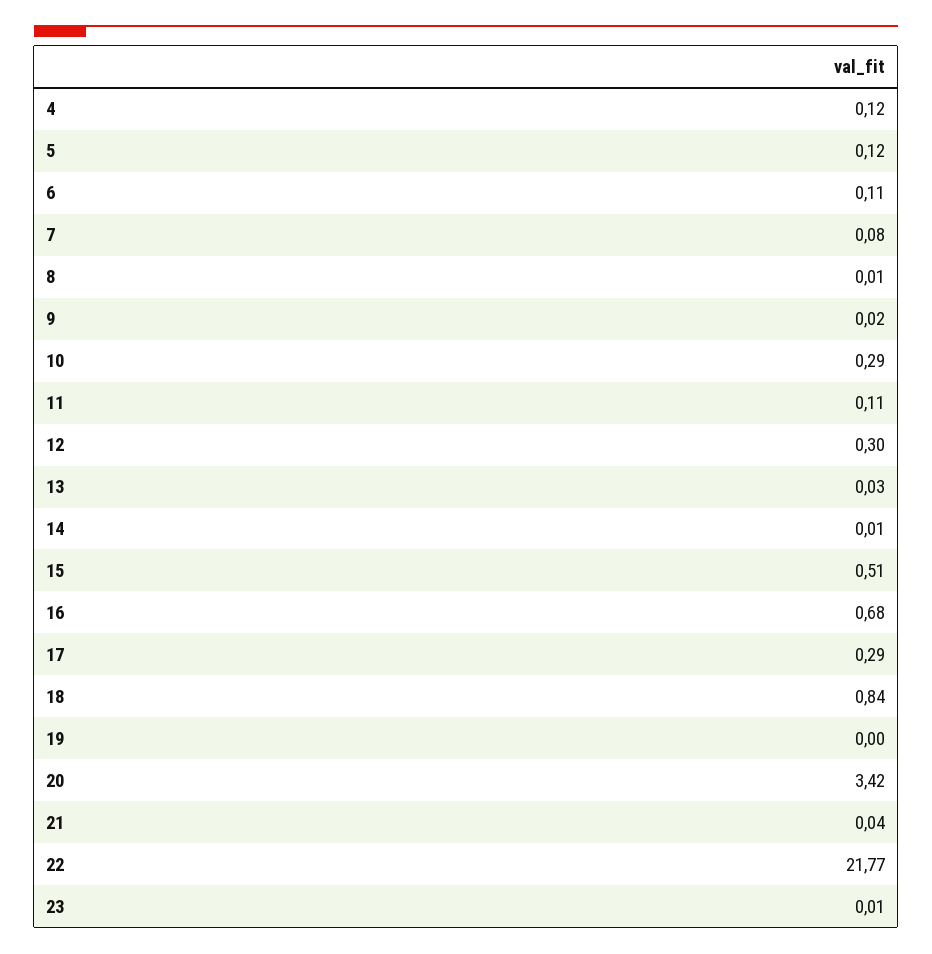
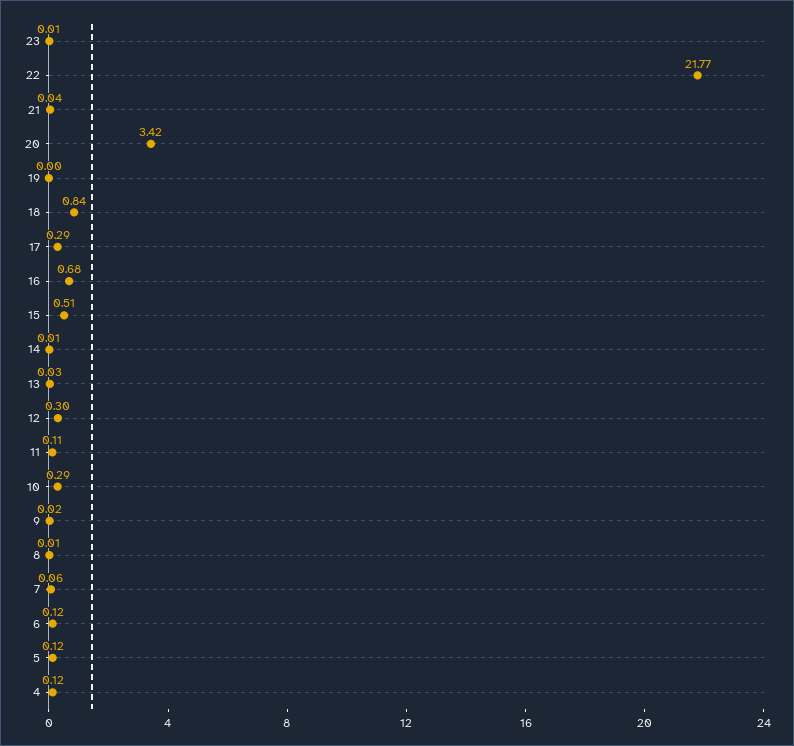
6: 0.11 -> 0.12
7: 0.08 -> 0.06

